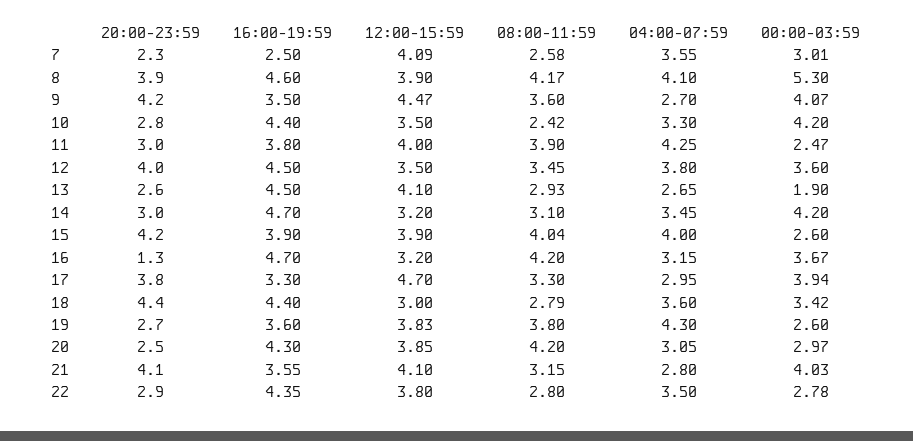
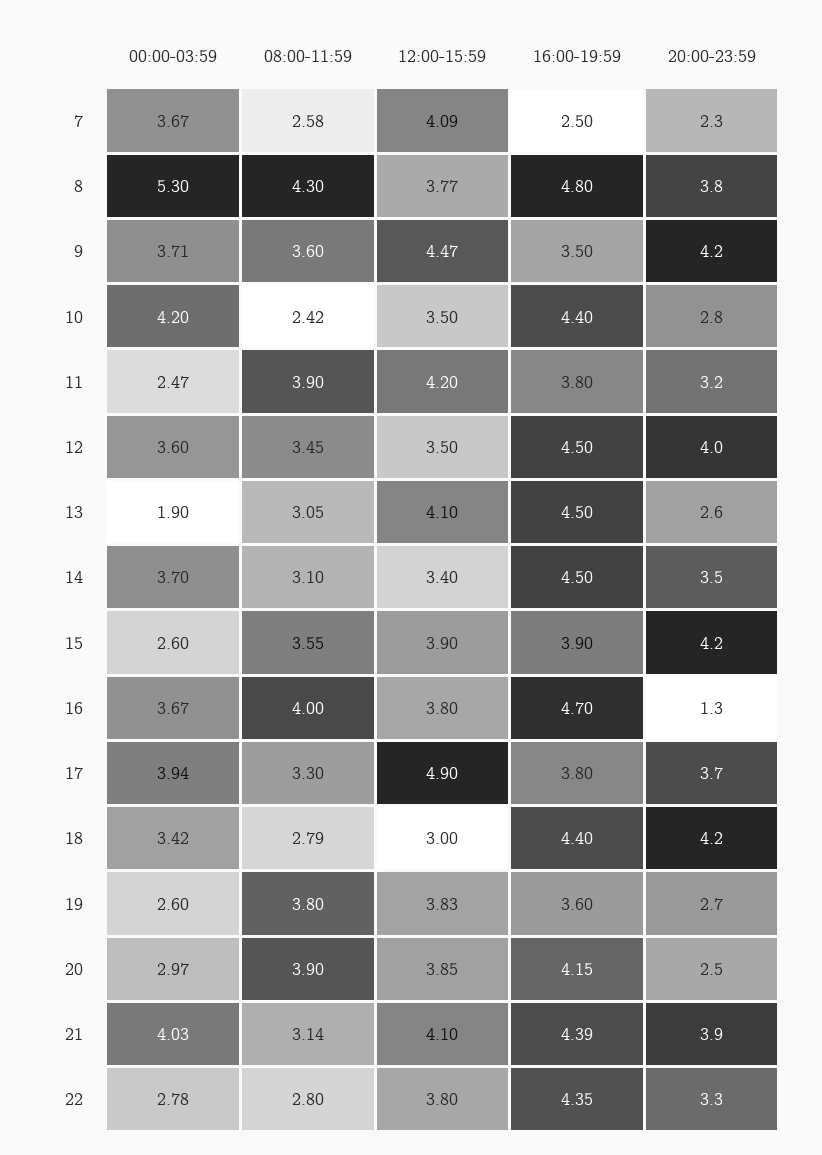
04:00-07:59, 7: 3.55 -> none
00:00-03:59, 7: 3.01 -> 3.67
20:00-23:59, 8: 3.9 -> 3.8
16:00-19:59, 8: 4.6 -> 4.8
12:00-15:59, 8: 3.9 -> 3.77
08:00-11:59, 8: 4.17 -> 4.3
04:00-07:59, 8: 4.1 -> none
04:00-07:59, 9: 2.7 -> none
00:00-03:59, 9: 4.07 -> 3.71
04:00-07:59, 10: 3.3 -> none
20:00-23:59, 11: 3 -> 3.2
12:00-15:59, 11: 4 -> 4.2
04:00-07:59, 11: 4.25 -> none
04:00-07:59, 12: 3.8 -> none
08:00-11:59, 13: 2.93 -> 3.05
04:00-07:59, 13: 2.65 -> none
20:00-23:59, 14: 3 -> 3.5
16:00-19:59, 14: 4.7 -> 4.5
12:00-15:59, 14: 3.2 -> 3.4
04:00-07:59, 14: 3.45 -> none
00:00-03:59, 14: 4.2 -> 3.7
08:00-11:59, 15: 4.04 -> 3.55
04:00-07:59, 15: 4 -> none
12:00-15:59, 16: 3.2 -> 3.8
08:00-11:59, 16: 4.2 -> 4
04:00-07:59, 16: 3.15 -> none
20:00-23:59, 17: 3.8 -> 3.7
16:00-19:59, 17: 3.3 -> 3.8
12:00-15:59, 17: 4.7 -> 4.9
04:00-07:59, 17: 2.95 -> none
20:00-23:59, 18: 4.4 -> 4.2
04:00-07:59, 18: 3.6 -> none
04:00-07:59, 19: 4.3 -> none
16:00-19:59, 20: 4.3 -> 4.15
08:00-11:59, 20: 4.2 -> 3.9
04:00-07:59, 20: 3.05 -> none
20:00-23:59, 21: 4.1 -> 3.9
16:00-19:59, 21: 3.55 -> 4.39
08:00-11:59, 21: 3.15 -> 3.14
04:00-07:59, 21: 2.8 -> none
20:00-23:59, 22: 2.9 -> 3.3
04:00-07:59, 22: 3.5 -> none

